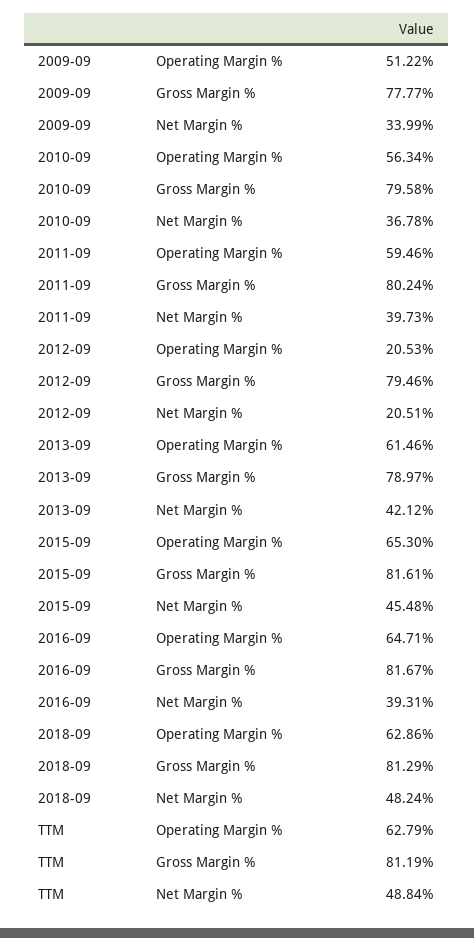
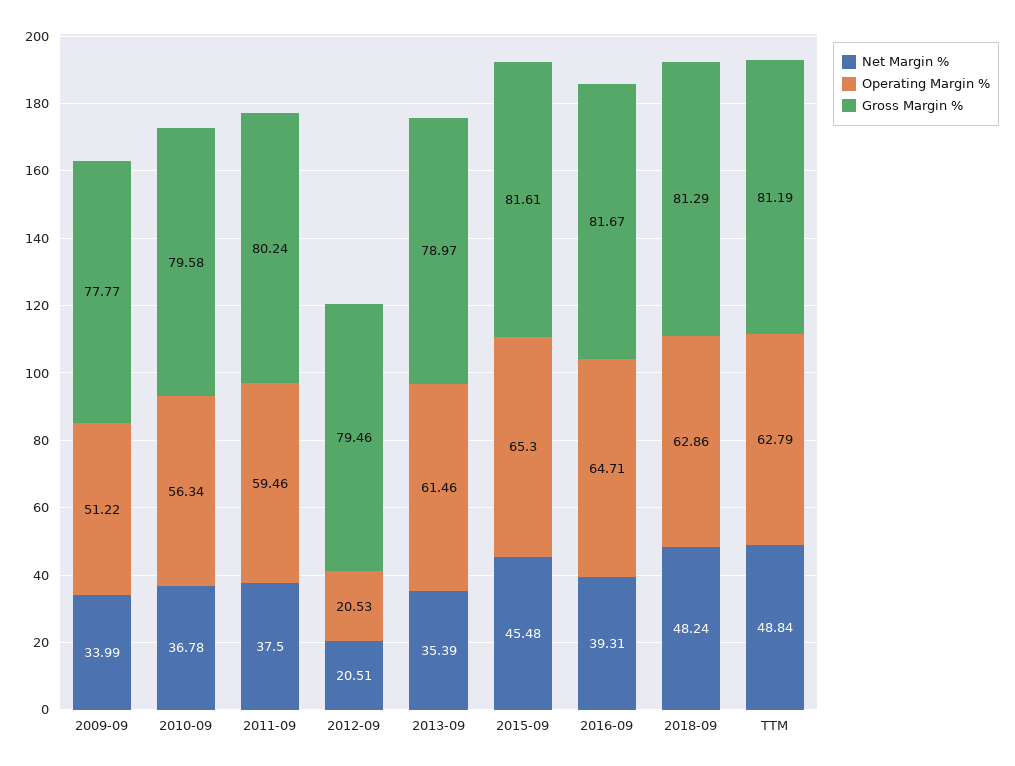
Net Margin %, 2011-09: 39.73 -> 37.5
Net Margin %, 2013-09: 42.12 -> 35.39

